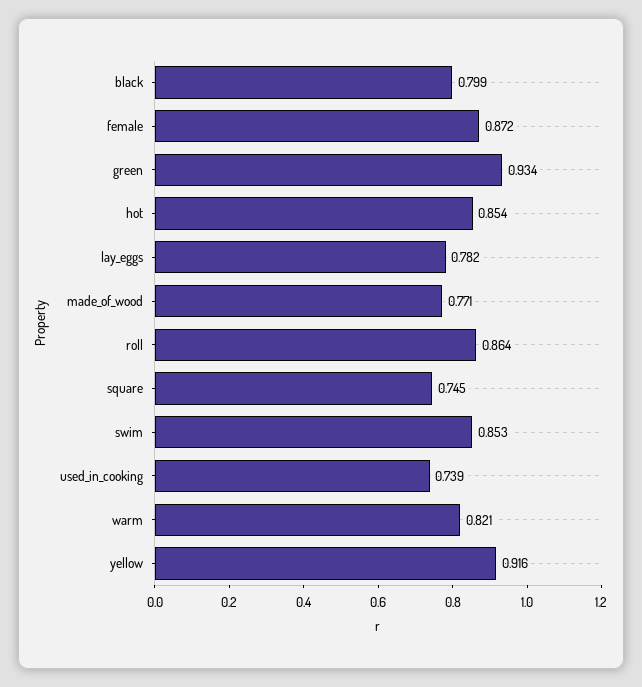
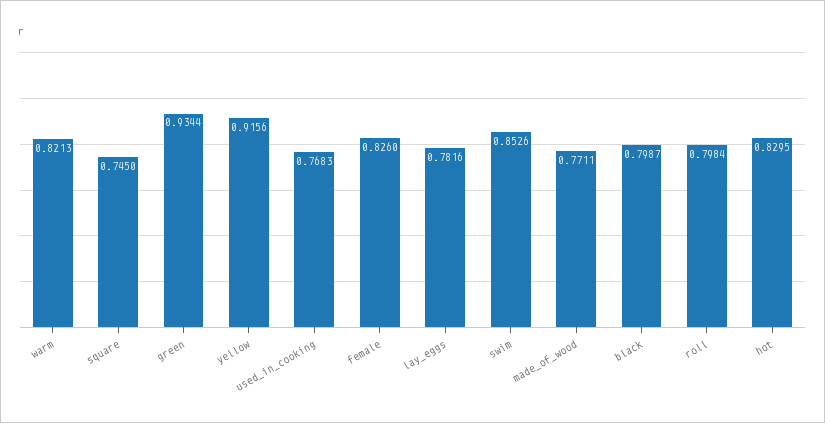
female: 0.872 -> 0.826
hot: 0.854 -> 0.8295
roll: 0.864 -> 0.7984
used_in_cooking: 0.739 -> 0.7683

